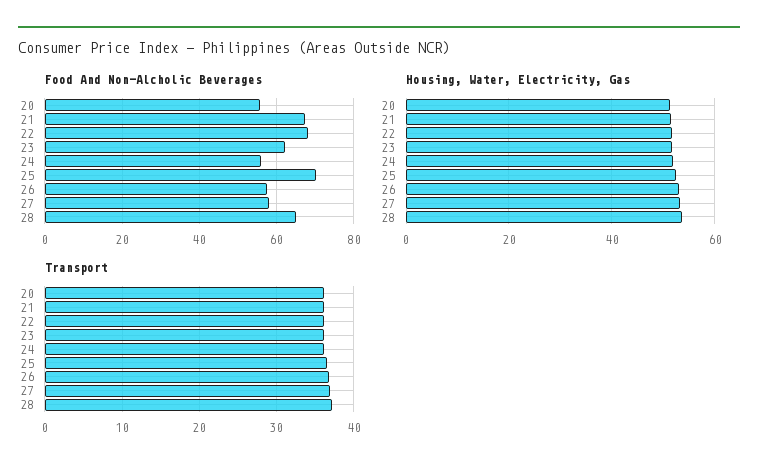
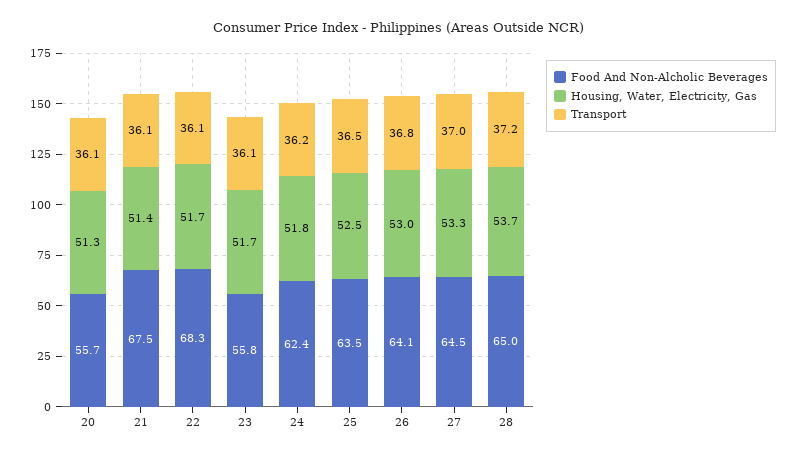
Food And Non-Alcholic Beverages, 23: 62 -> 55.8
Food And Non-Alcholic Beverages, 24: 56 -> 62.4
Food And Non-Alcholic Beverages, 25: 70 -> 63.5
Food And Non-Alcholic Beverages, 26: 58 -> 64.1
Food And Non-Alcholic Beverages, 27: 58 -> 64.5

